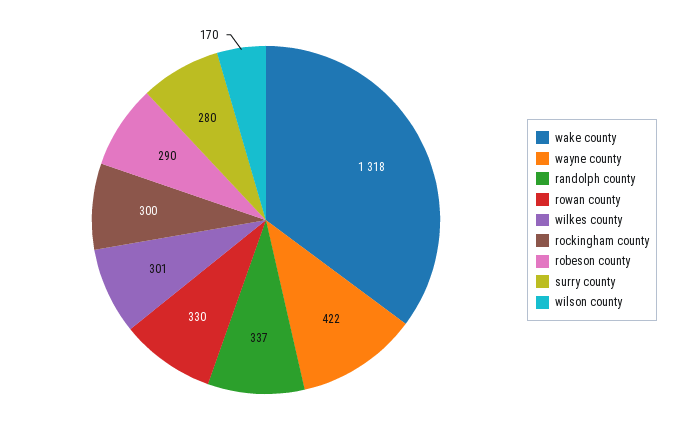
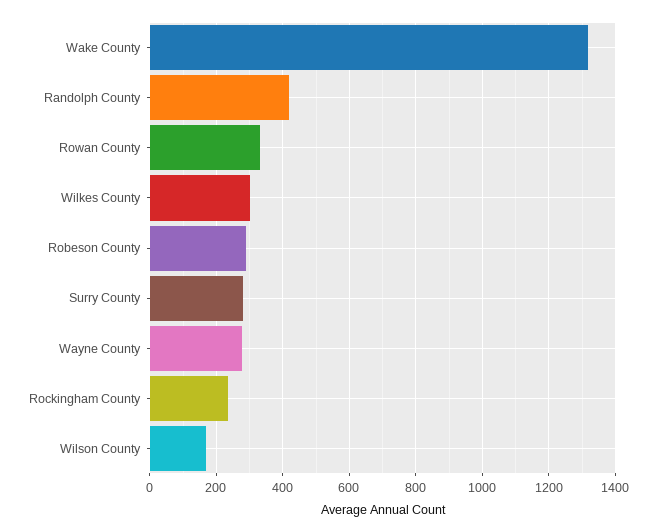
wayne county: 422 -> 280
randolph county: 337 -> 420
rockingham county: 300 -> 240

